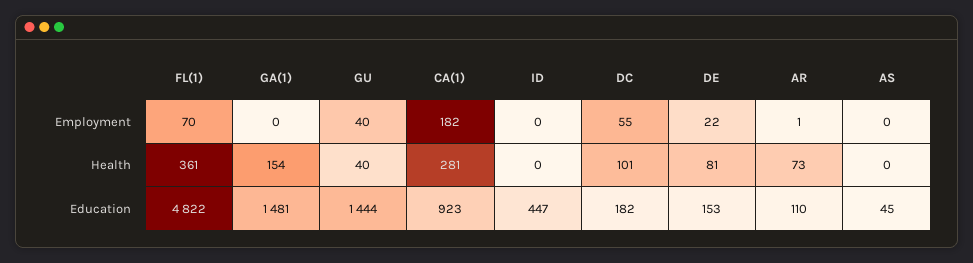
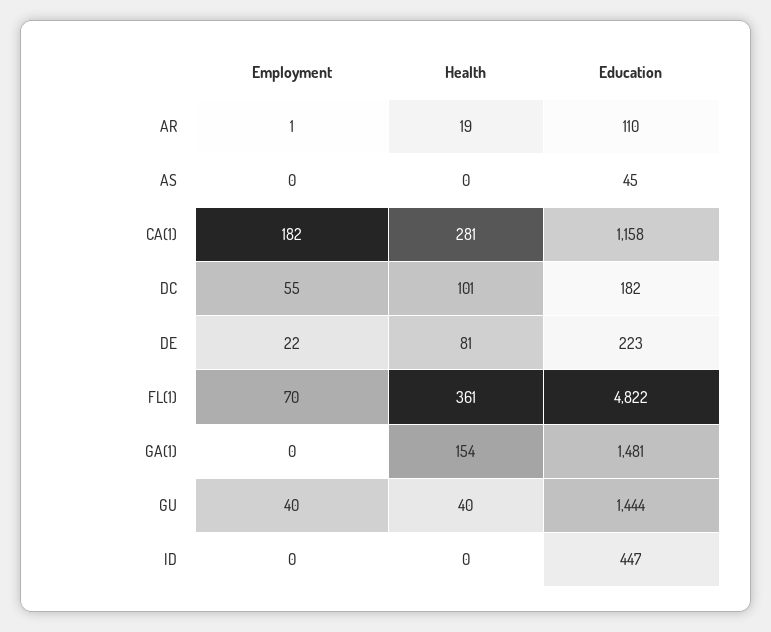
AR, Health: 73 -> 19
CA(1), Education: 923 -> 1158
DE, Education: 153 -> 223

